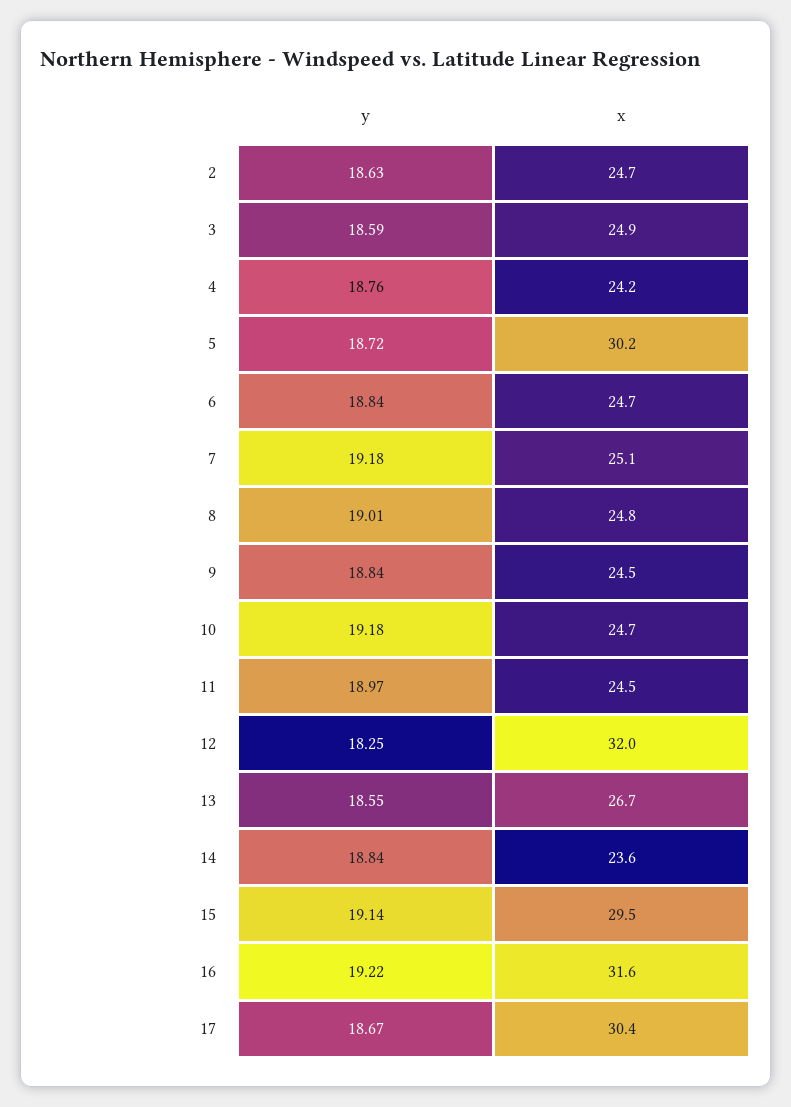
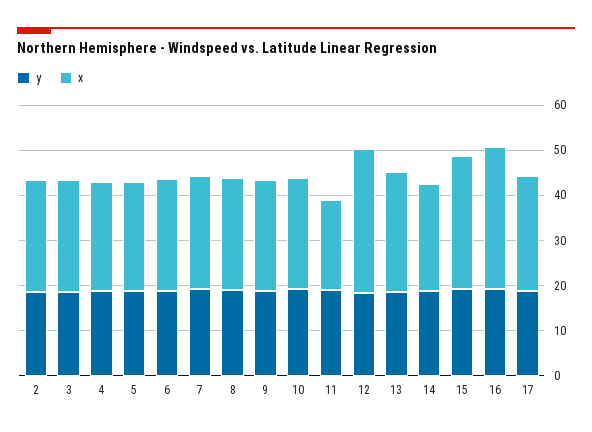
x, 5: 30.2 -> 24
x, 11: 24.5 -> 20
x, 17: 30.4 -> 26

